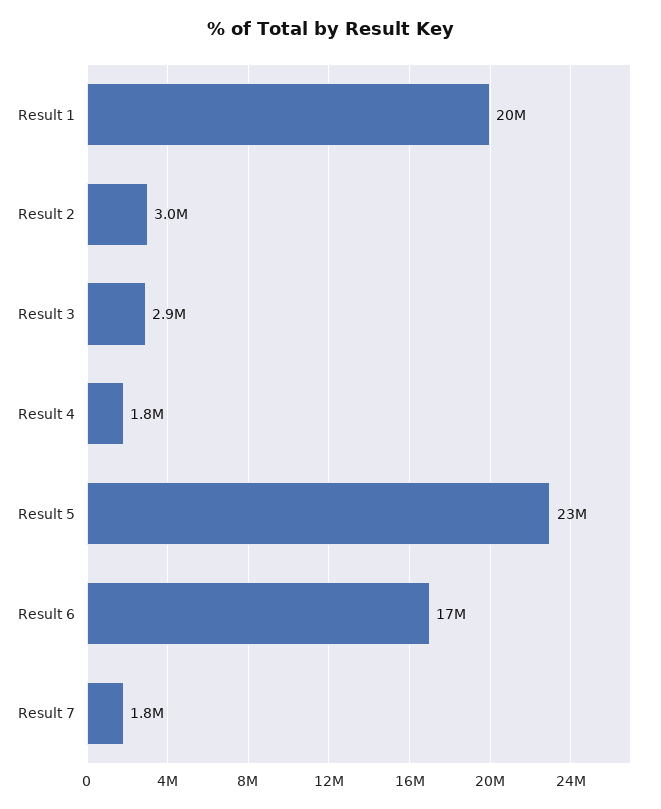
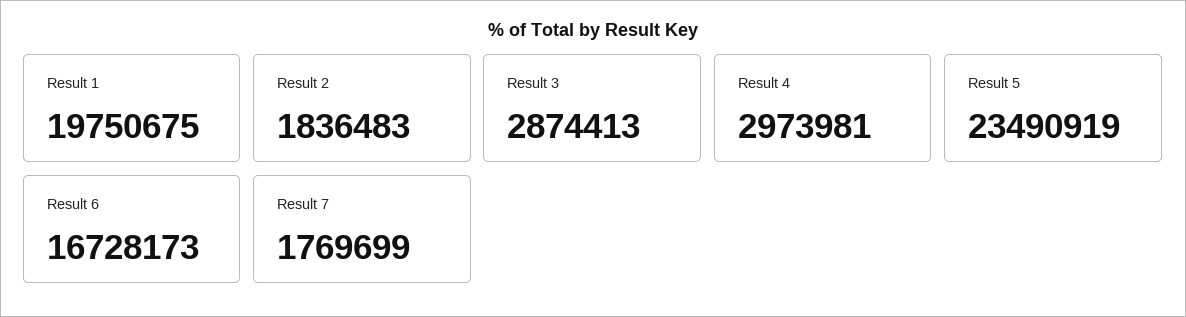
Result 2: 3000000 -> 1836483
Result 4: 1800000 -> 2973981

